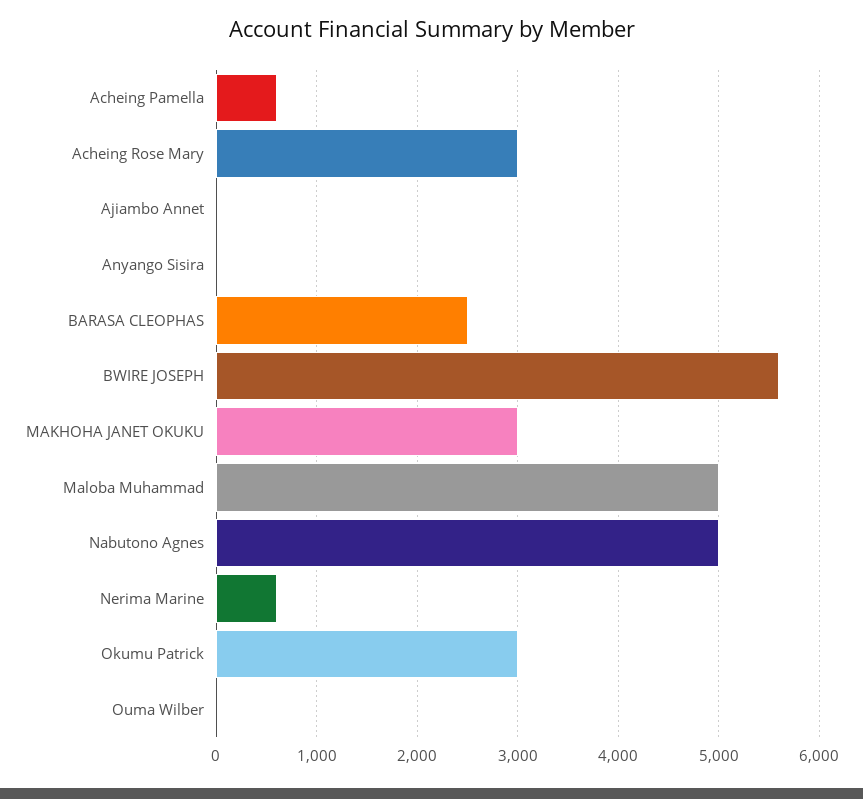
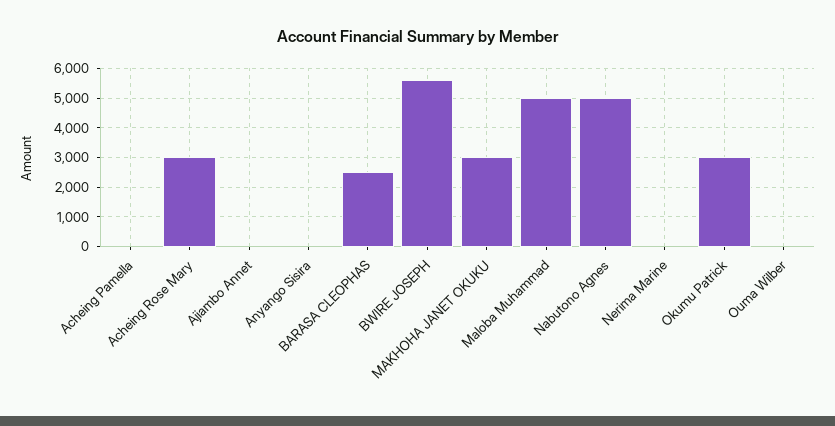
Acheing Pamella: 600 -> 0
Nerima Marine: 600 -> 0

